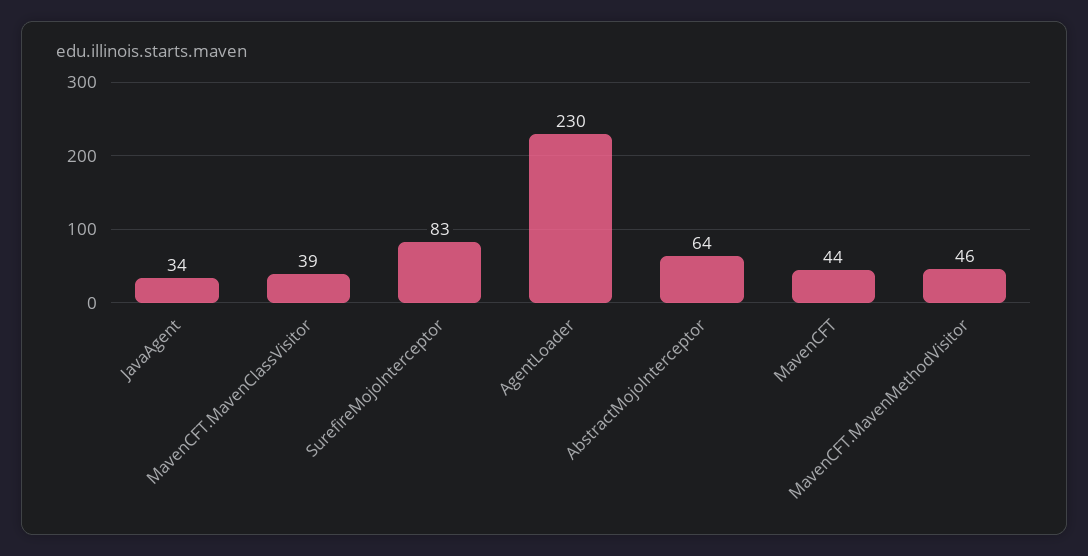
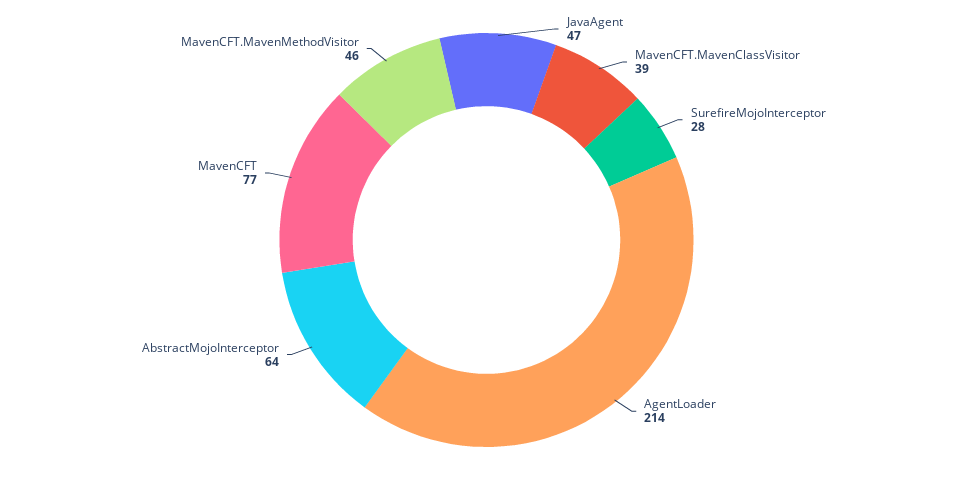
JavaAgent: 34 -> 47
SurefireMojoInterceptor: 83 -> 28
AgentLoader: 230 -> 214
MavenCFT: 44 -> 77

